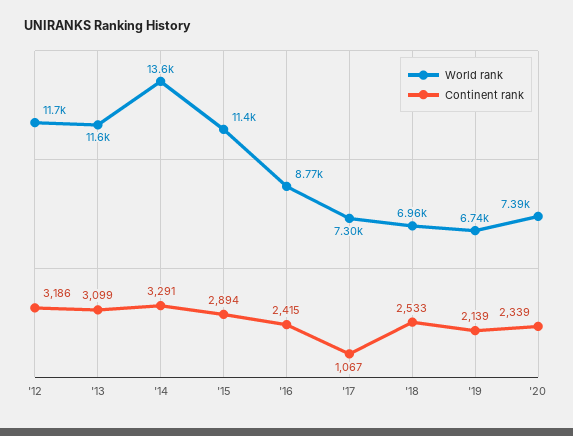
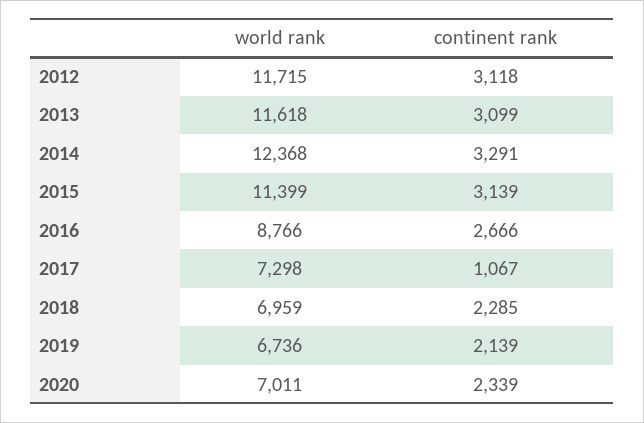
Continent rank, '12: 3186 -> 3118
World rank, '14: 13600 -> 12368
Continent rank, '15: 2894 -> 3139
Continent rank, '16: 2415 -> 2666
Continent rank, '18: 2533 -> 2285
World rank, '20: 7390 -> 7011

